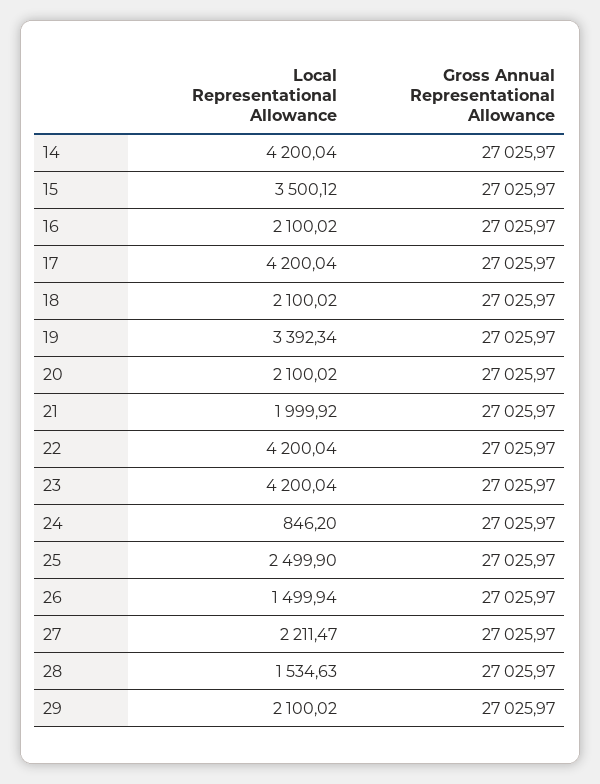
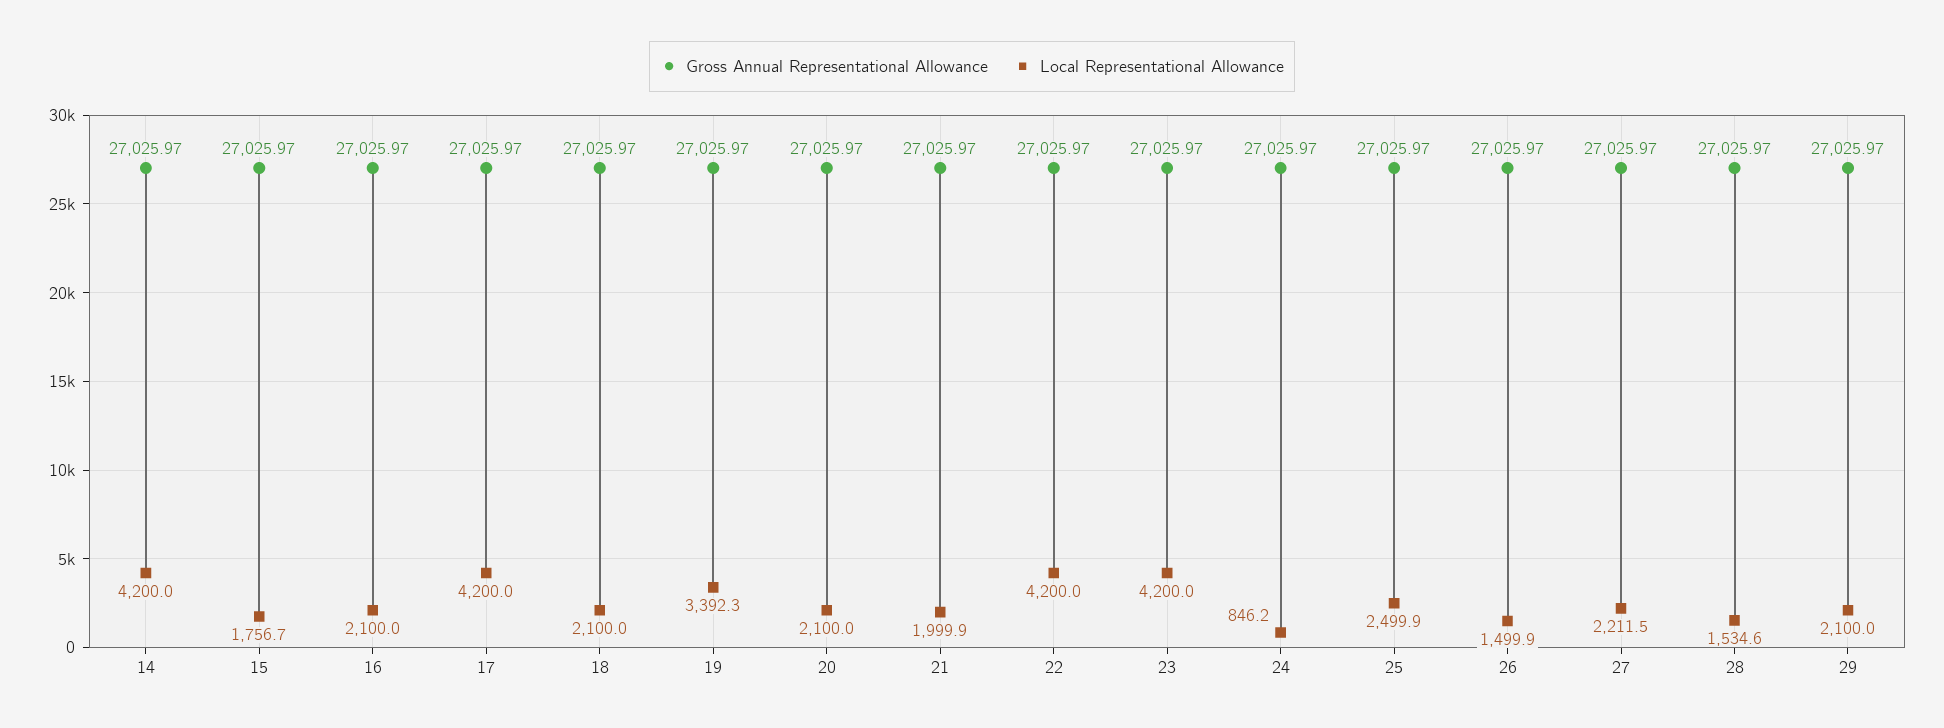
Local Representational Allowance, 15: 3500.12 -> 1756.7

